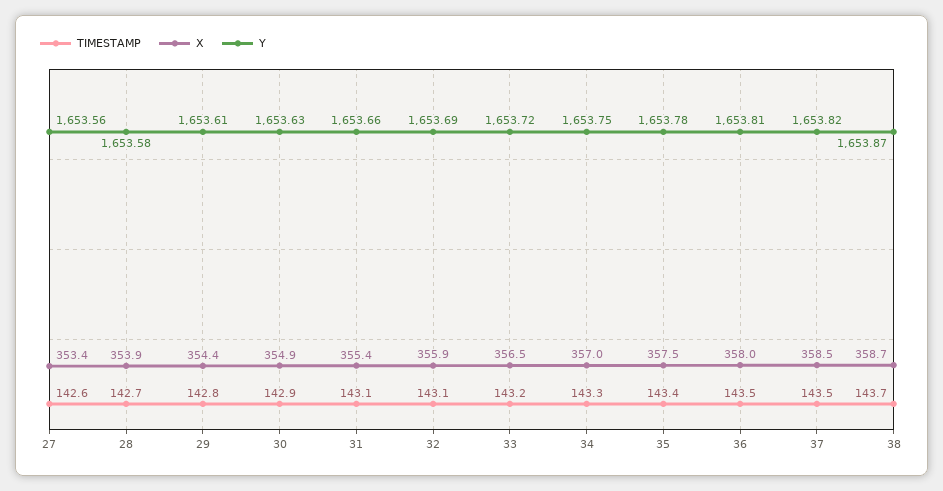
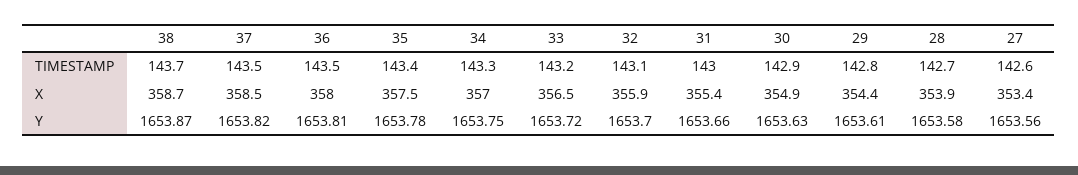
TIMESTAMP, 31: 143.1 -> 143
Y, 32: 1653.69 -> 1653.7

